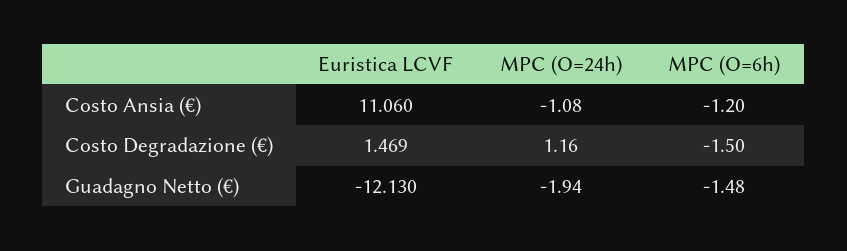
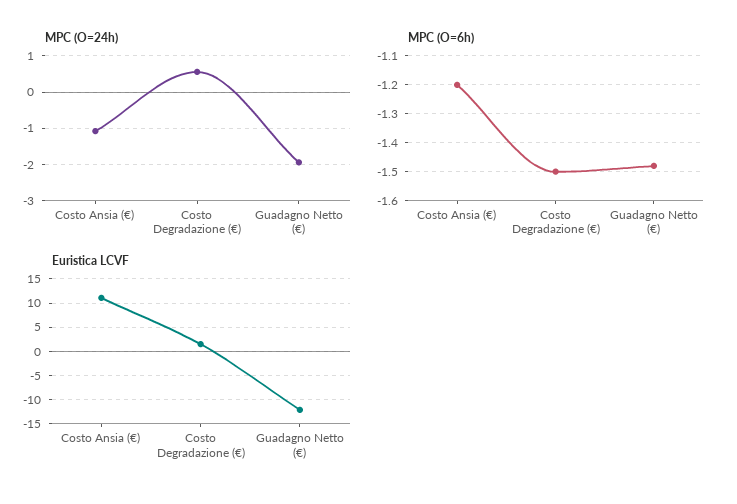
MPC (O=24h), Costo Degradazione (€): 1.16 -> 0.6

